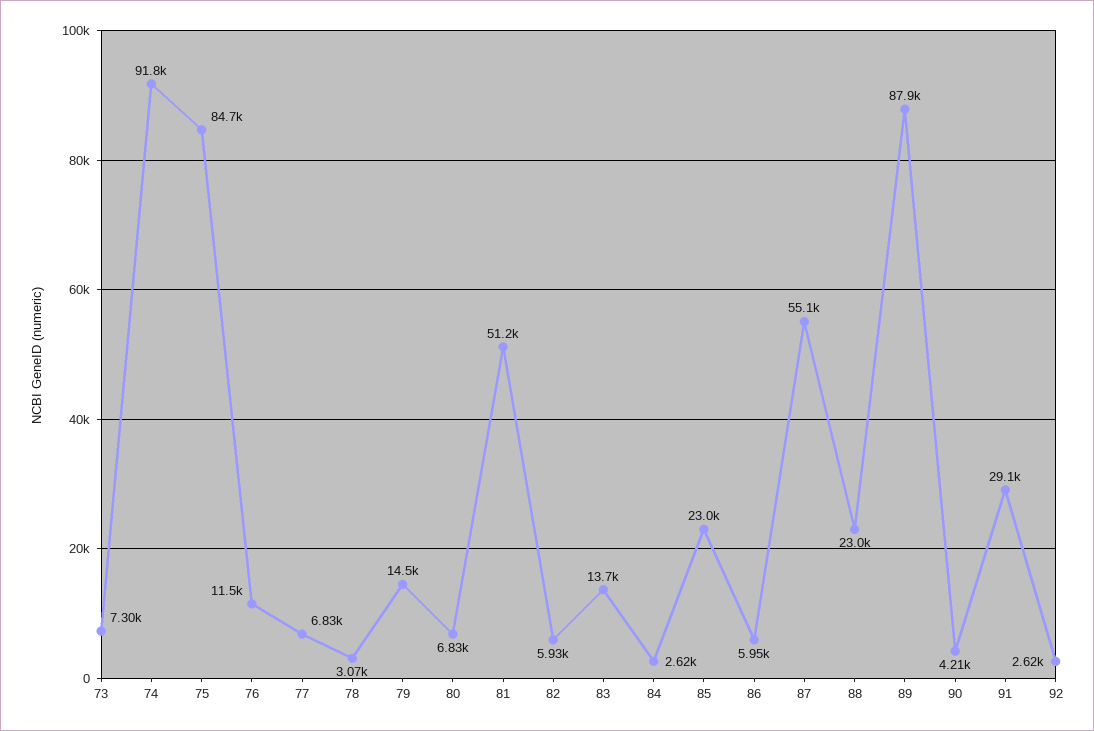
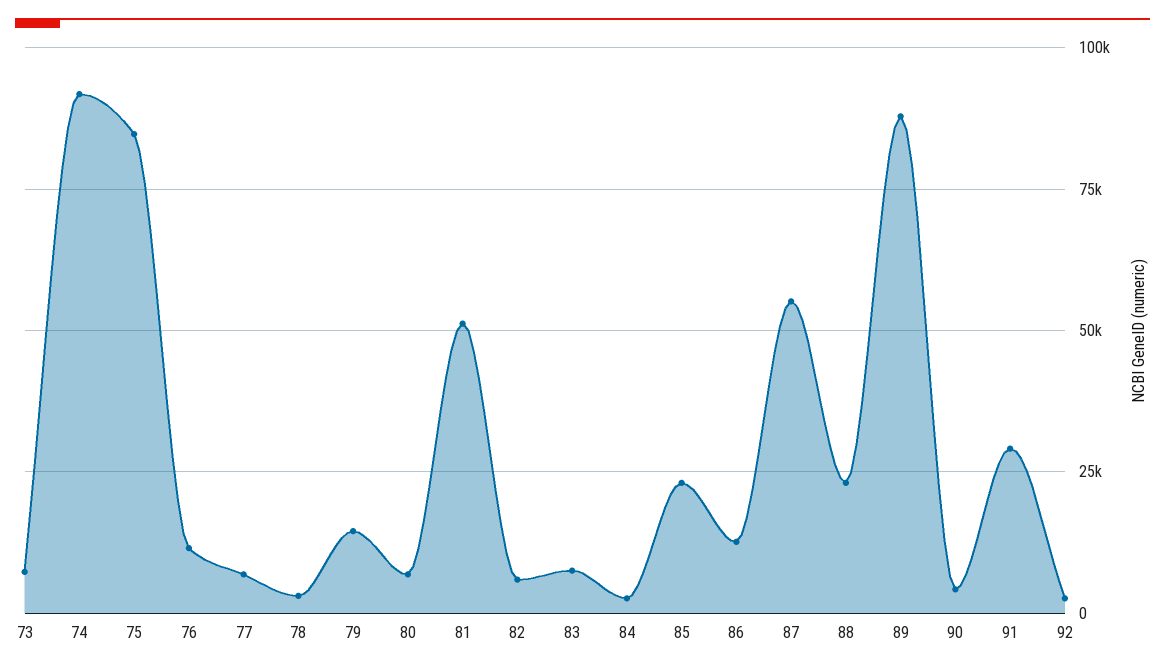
83: 13700 -> 7500
86: 5950 -> 12500

